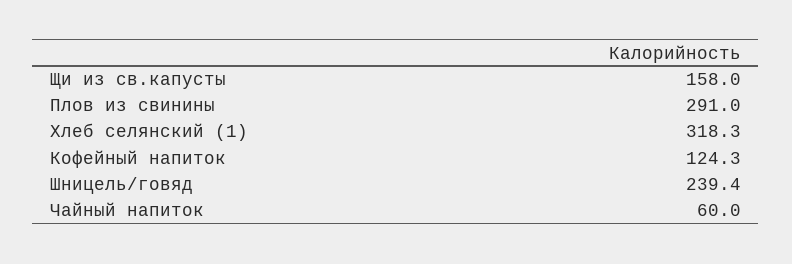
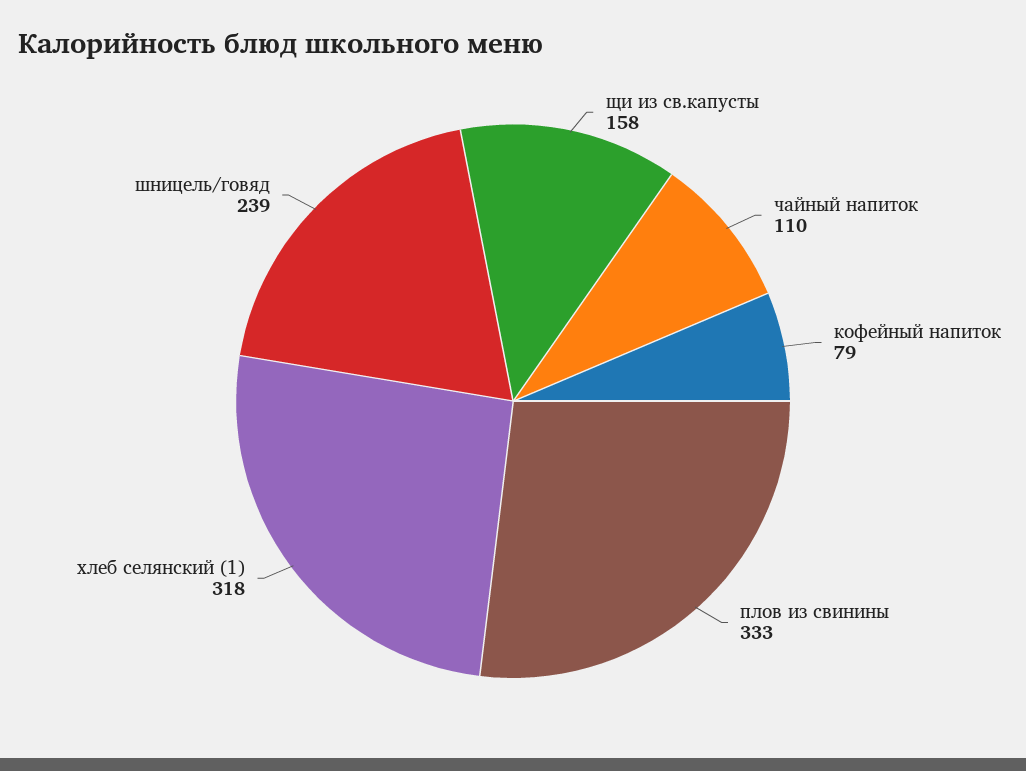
Плов из свинины: 291 -> 333
Кофейный напиток: 124.3 -> 79
Чайный напиток: 60 -> 110

